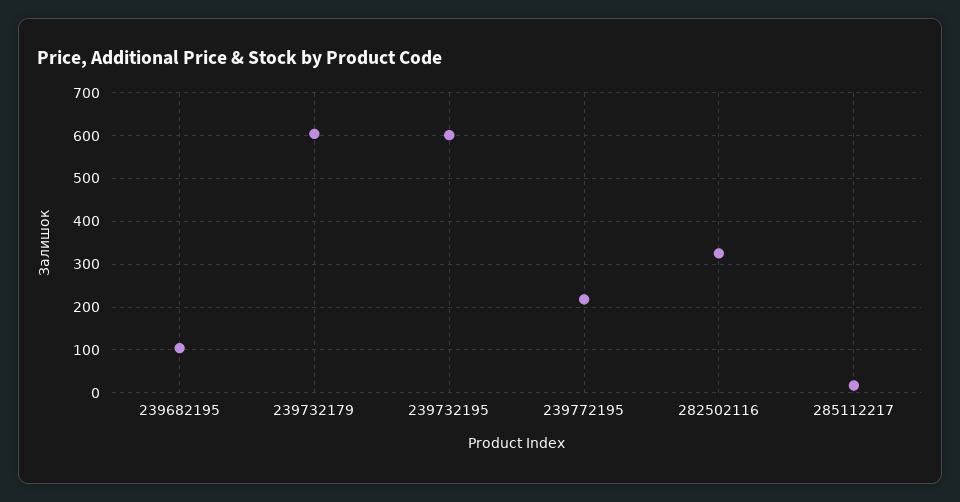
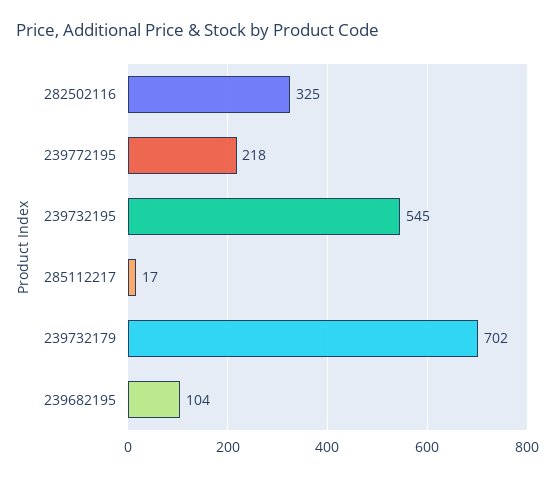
239732179: 600 -> 702
239732195: 600 -> 545

